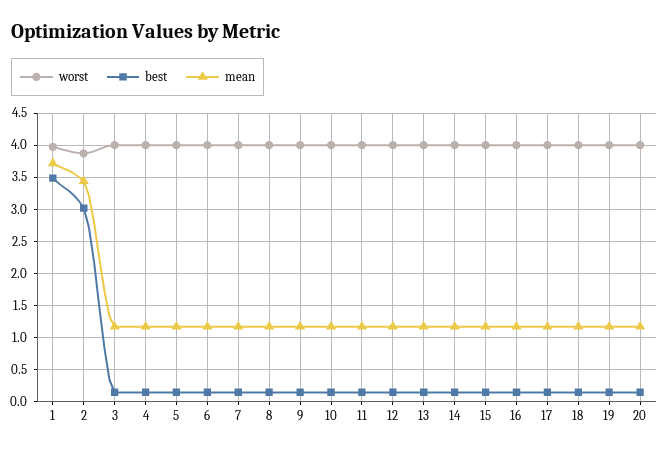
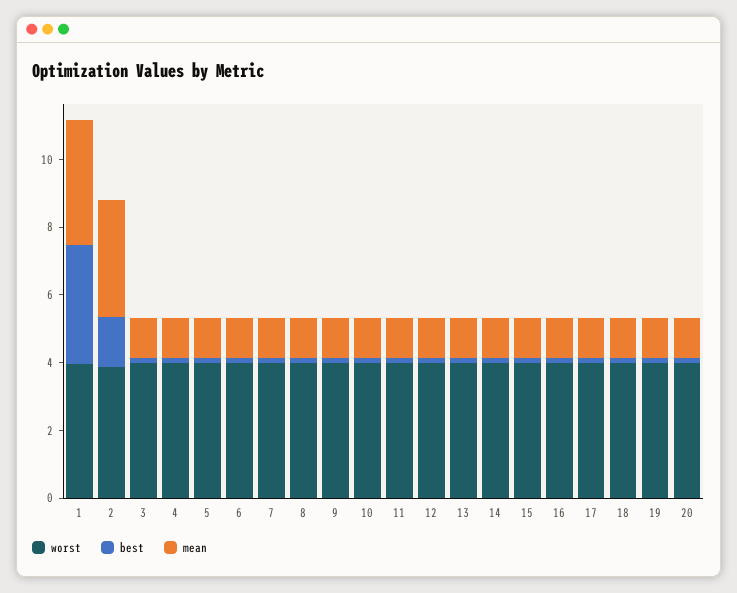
best, 2: 3 -> 1.5

